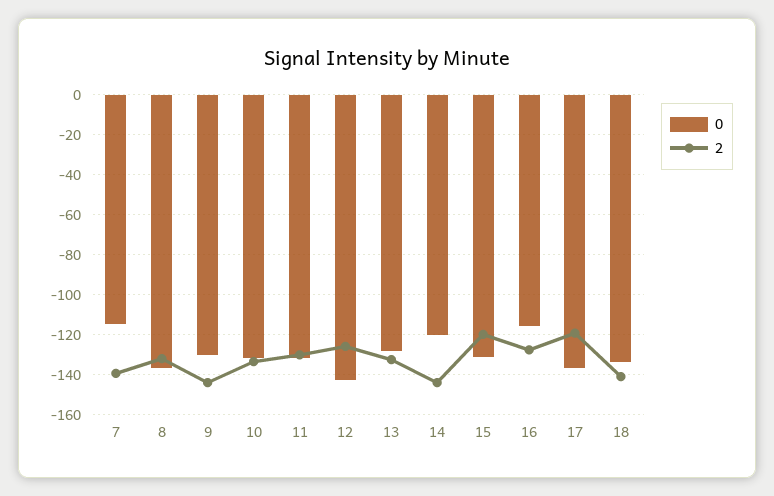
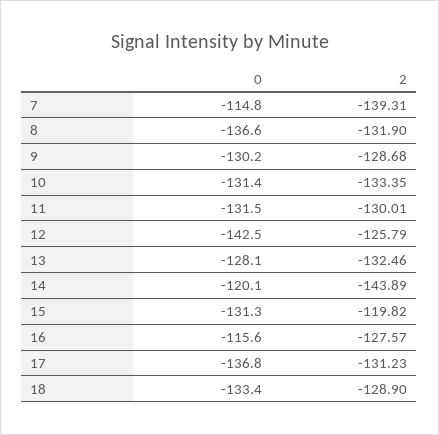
2, 9: -145 -> -128.68
2, 17: -120 -> -131.23
2, 18: -140 -> -128.9

